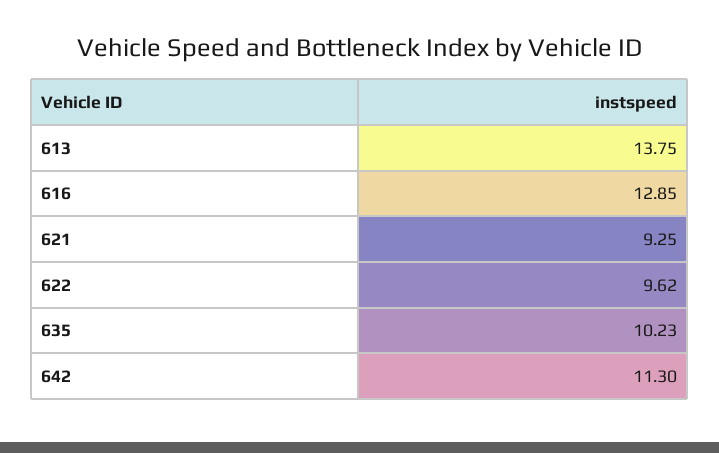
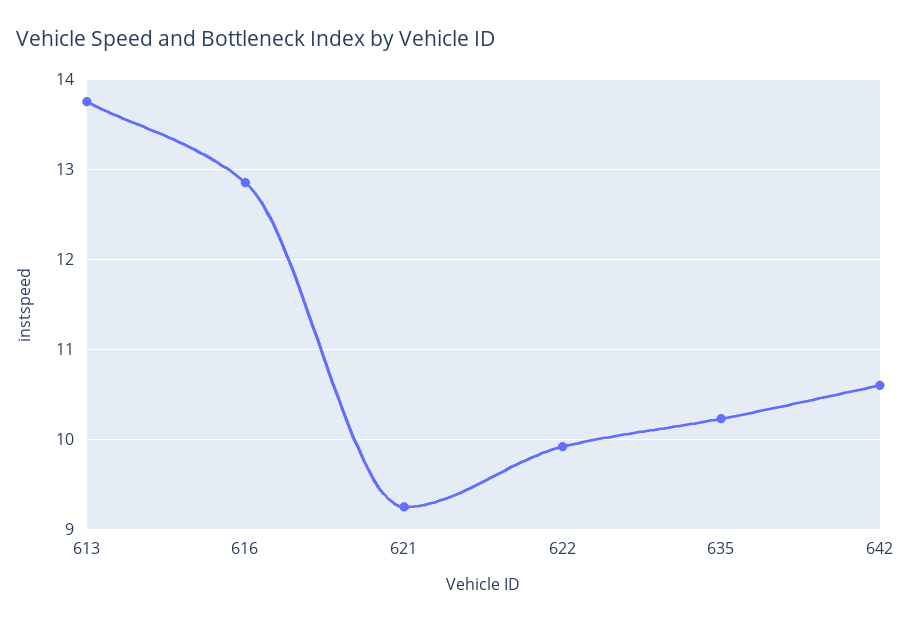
622: 9.62 -> 9.9
642: 11.3 -> 10.6

